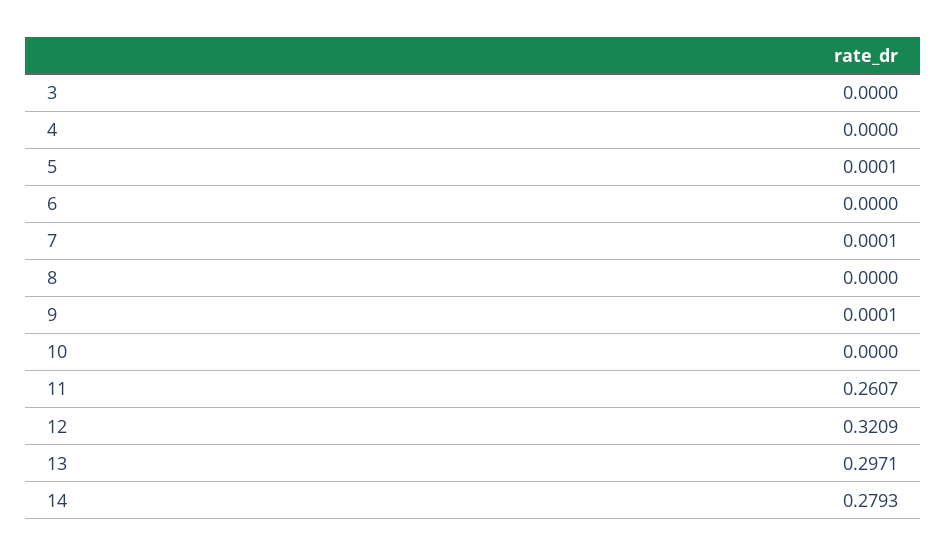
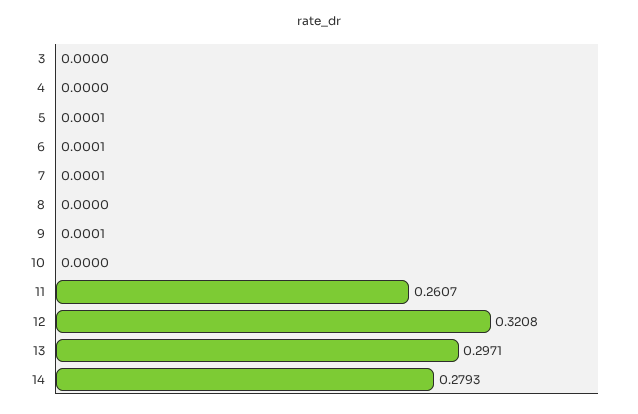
6: 0 -> 0.0001
12: 0.3209 -> 0.3208

